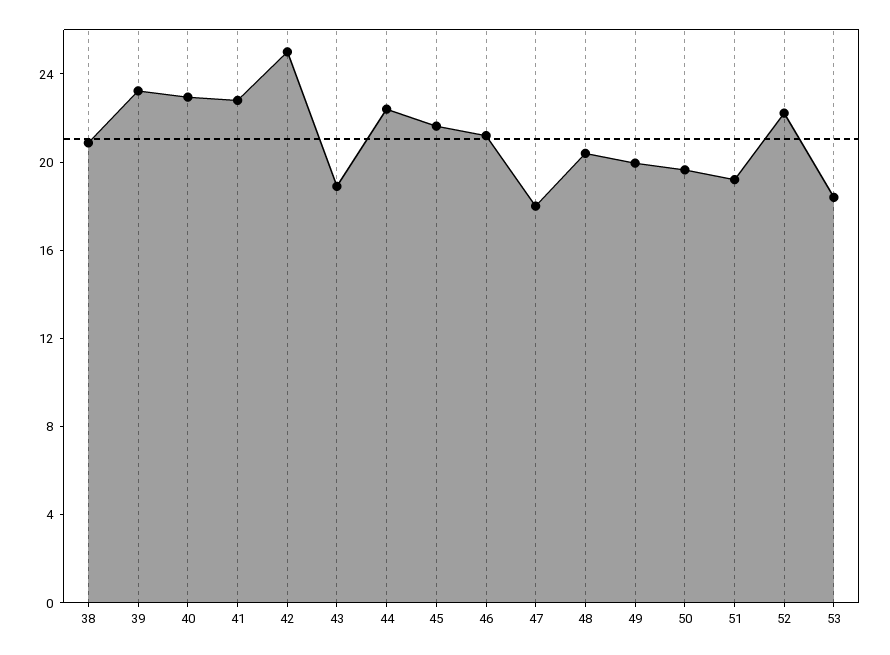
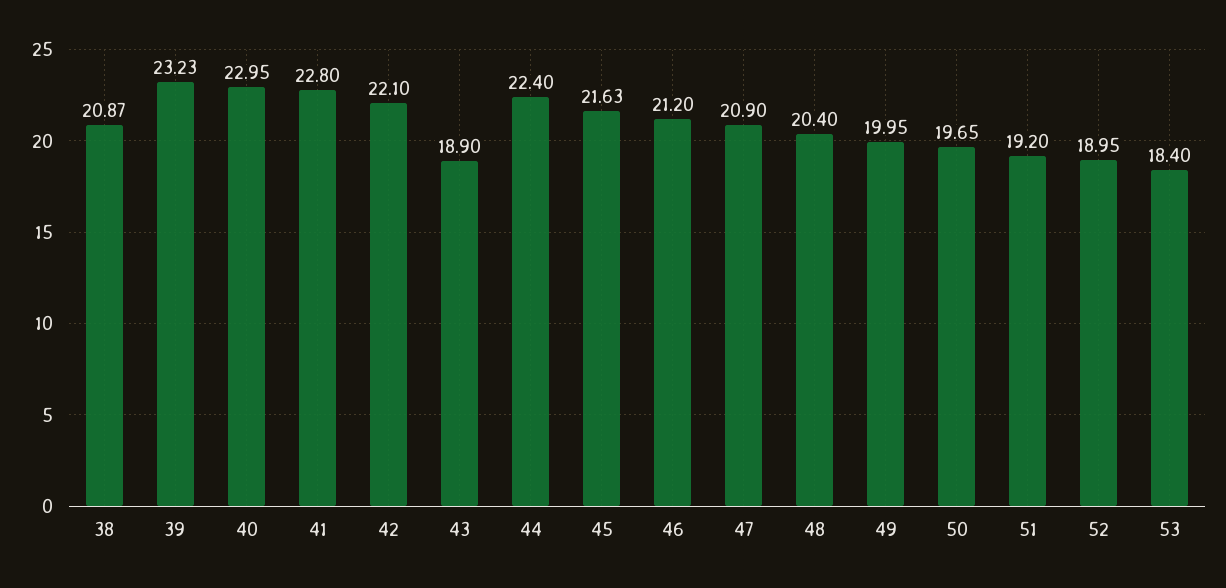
42: 25 -> 22.1
47: 18 -> 20.9
52: 22 -> 18.95

